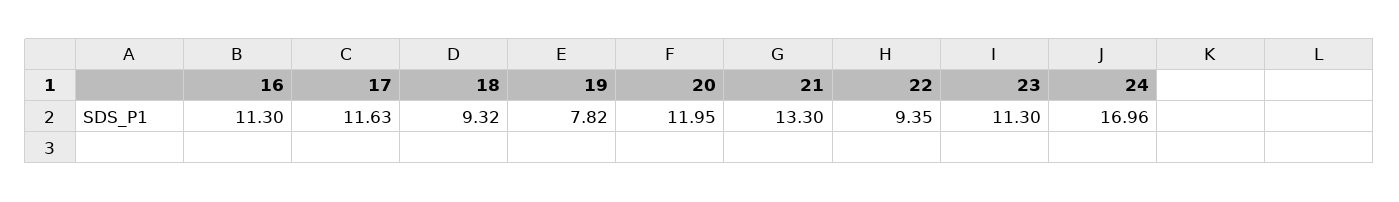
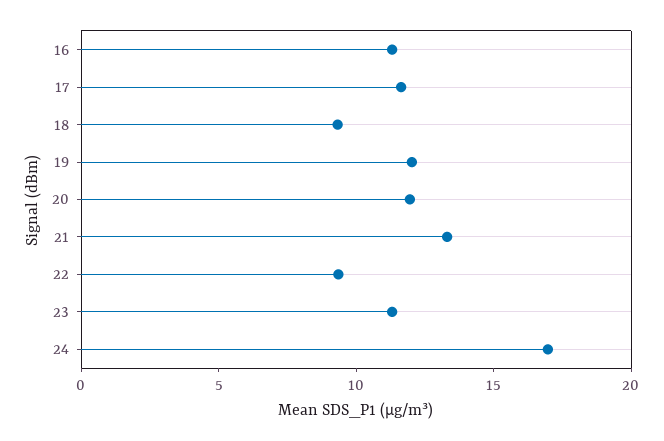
19: 7.82 -> 12

